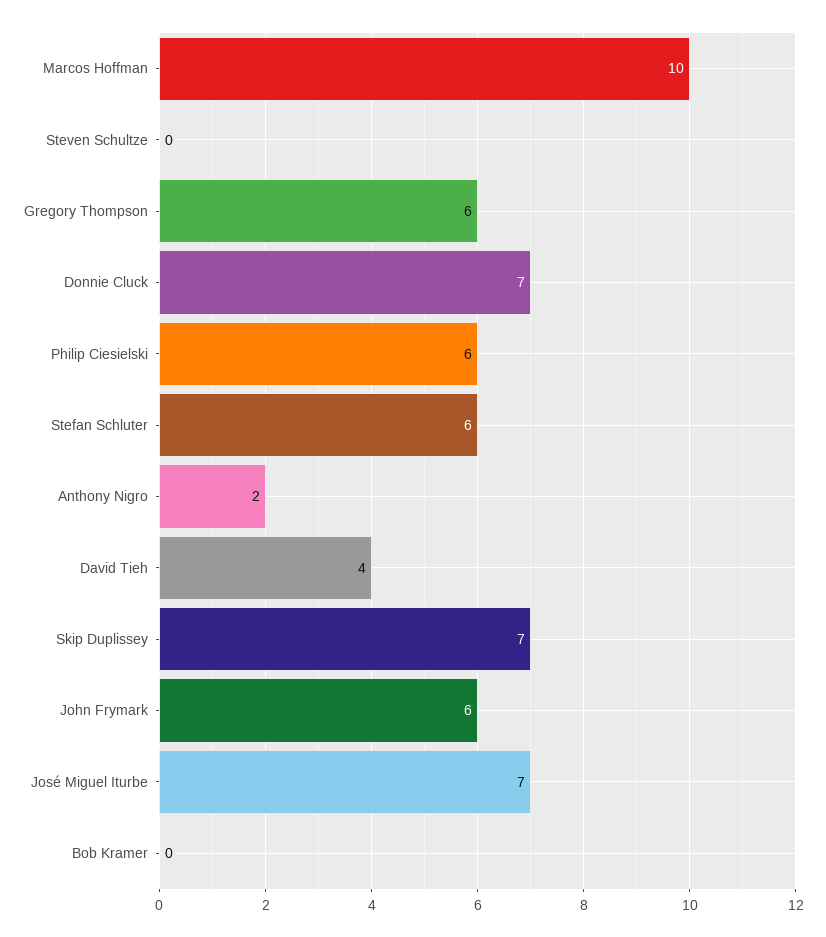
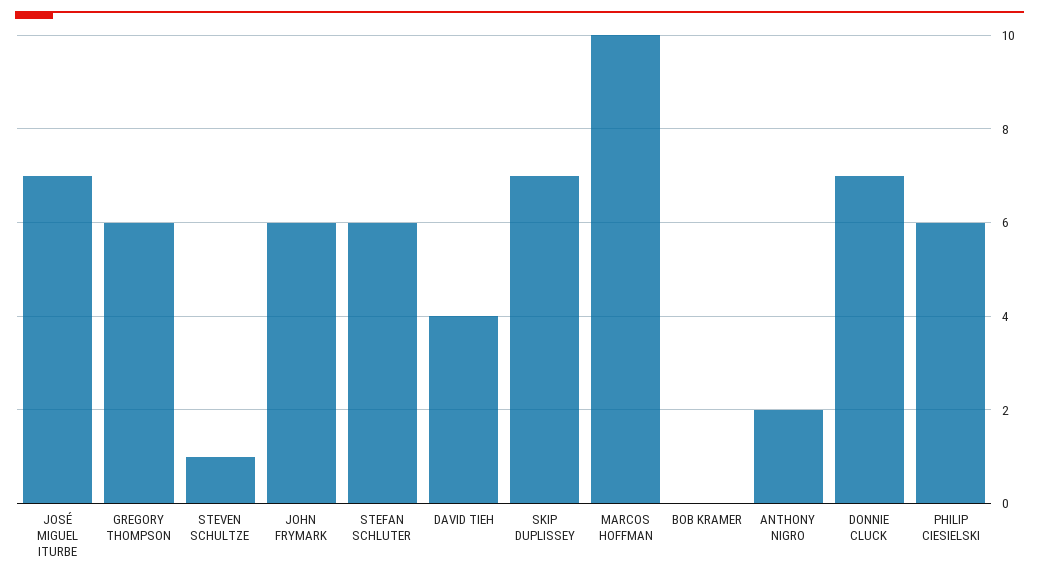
Steven Schultze: 0 -> 1

